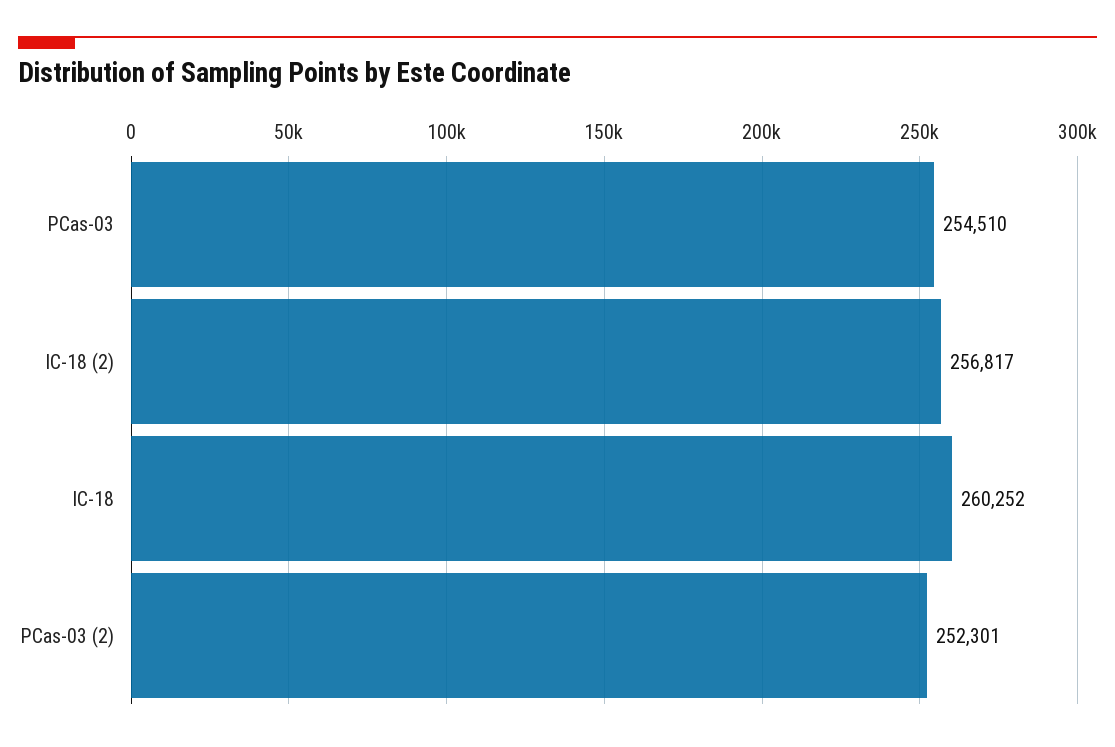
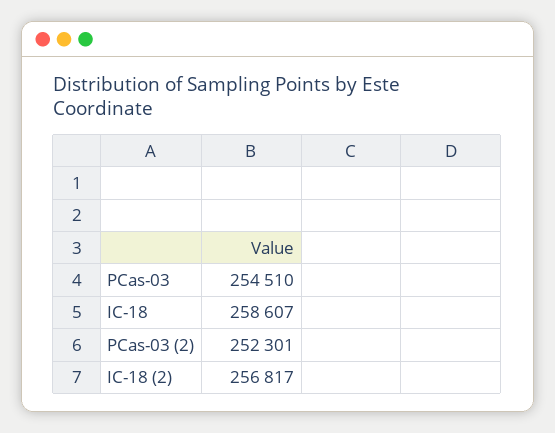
IC-18: 260252 -> 258607

